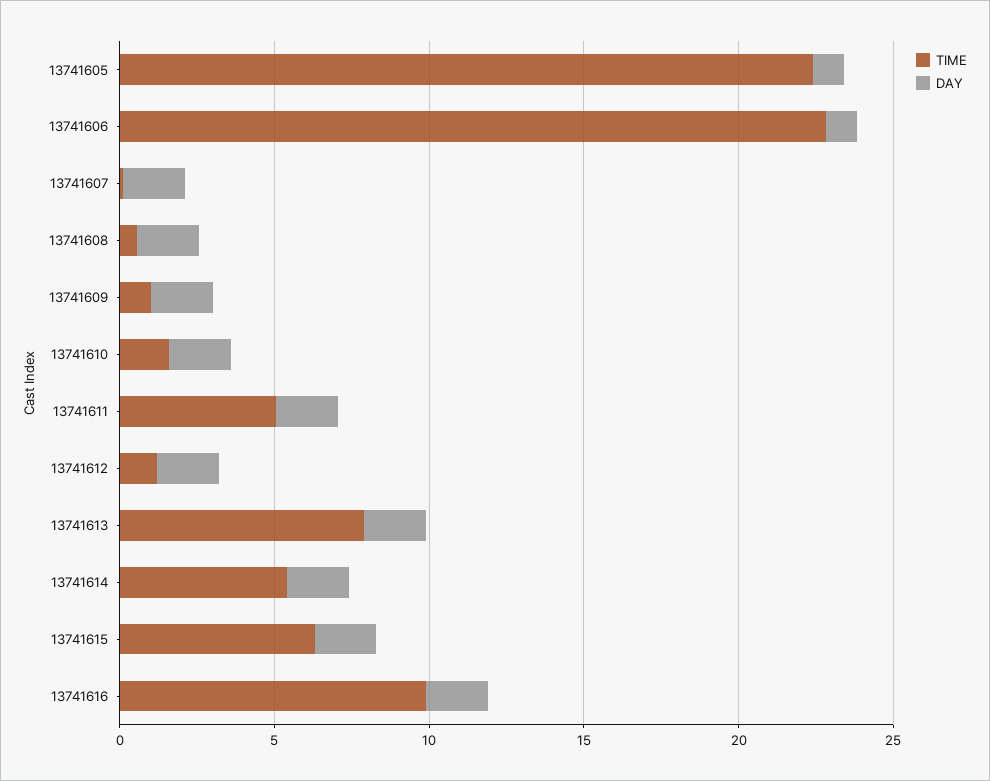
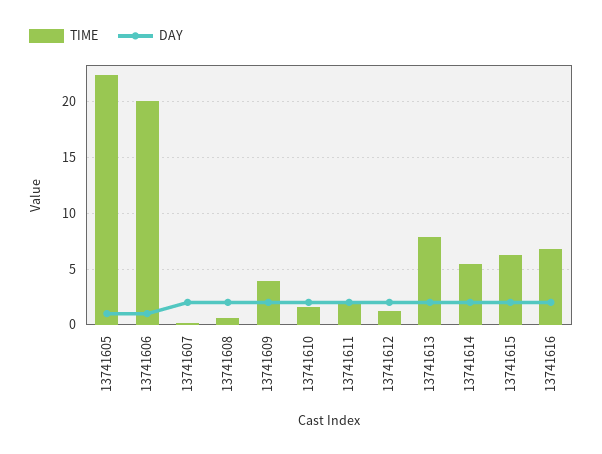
TIME, 13741606: 23 -> 20
TIME, 13741609: 1 -> 4
TIME, 13741611: 5 -> 2
TIME, 13741616: 10 -> 7

